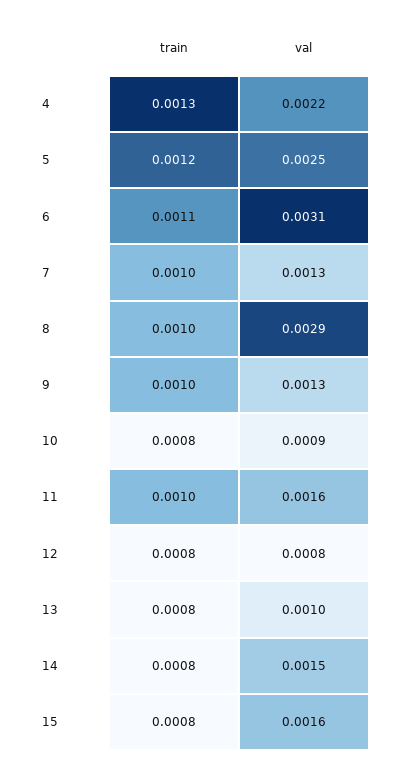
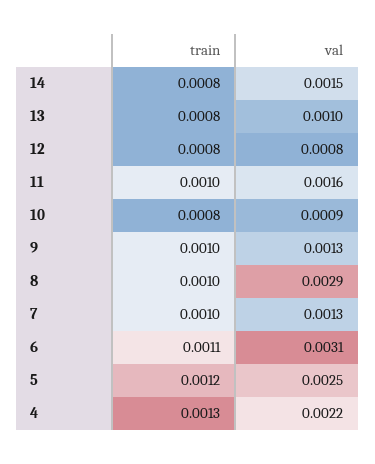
train, 15: 0.0008 -> none
val, 15: 0.0016 -> none

